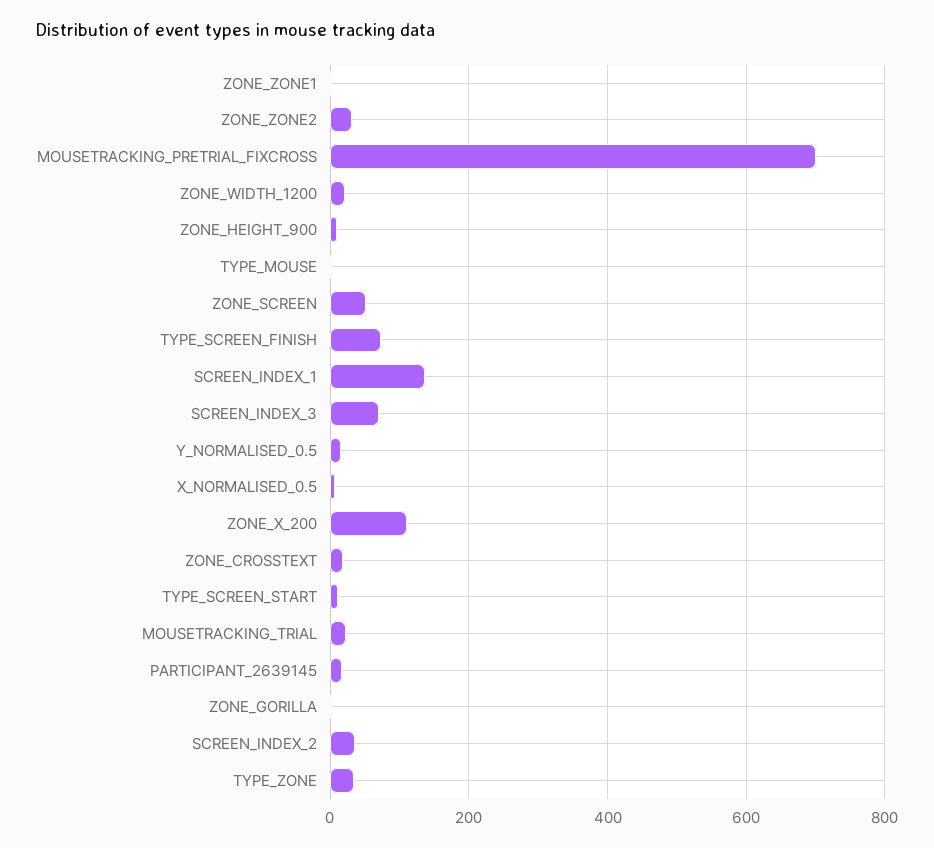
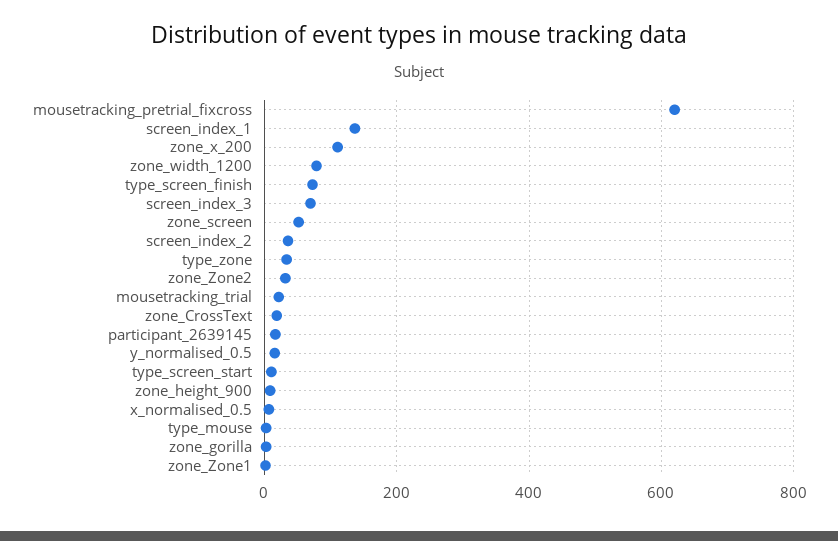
MOUSETRACKING_PRETRIAL_FIXCROSS: 700 -> 620
ZONE_WIDTH_1200: 20 -> 80

